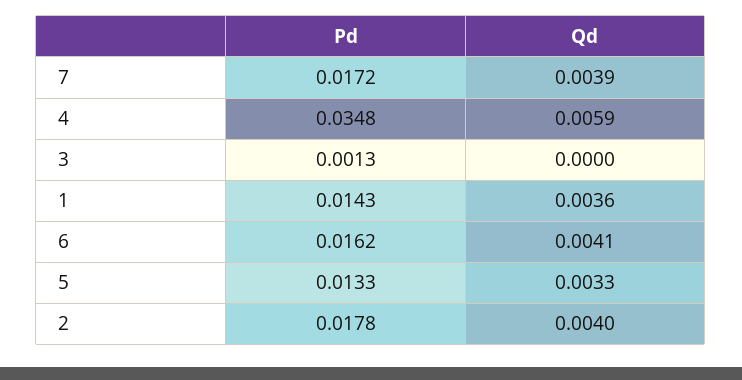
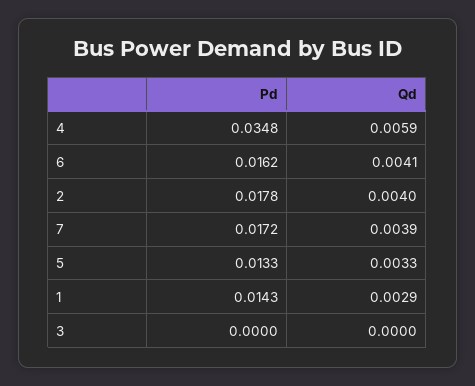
Pd, 3: 0.0013 -> 0
Qd, 1: 0.0036 -> 0.0029

